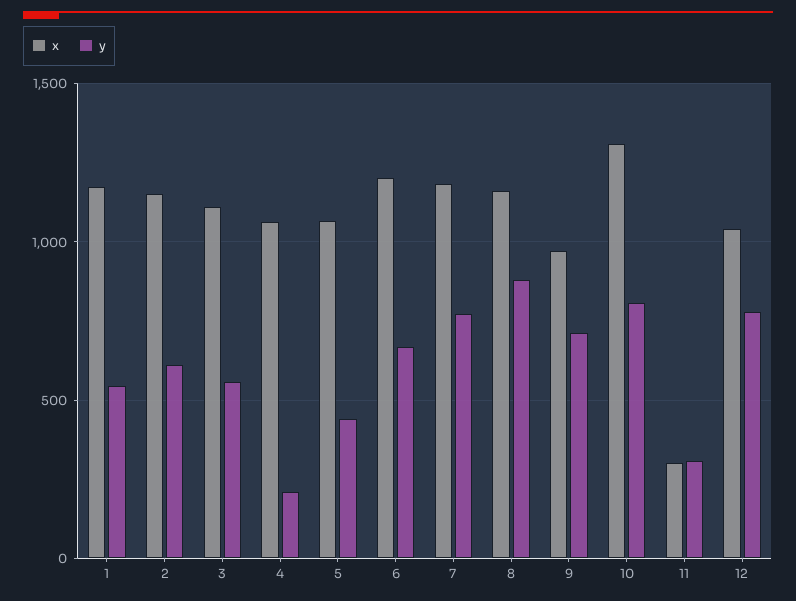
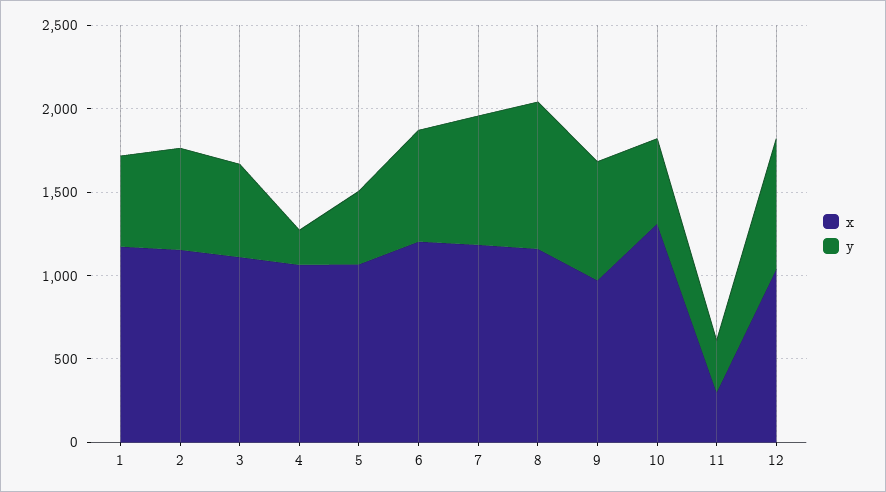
y, 10: 800 -> 500

